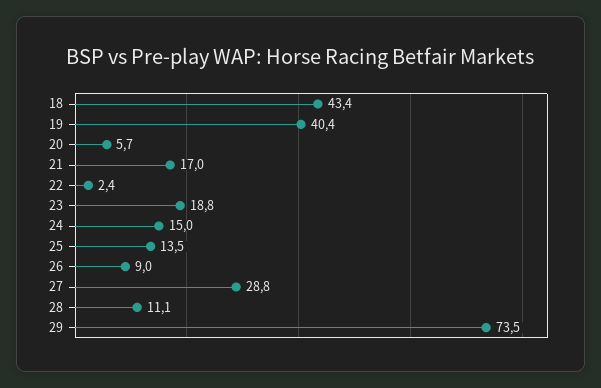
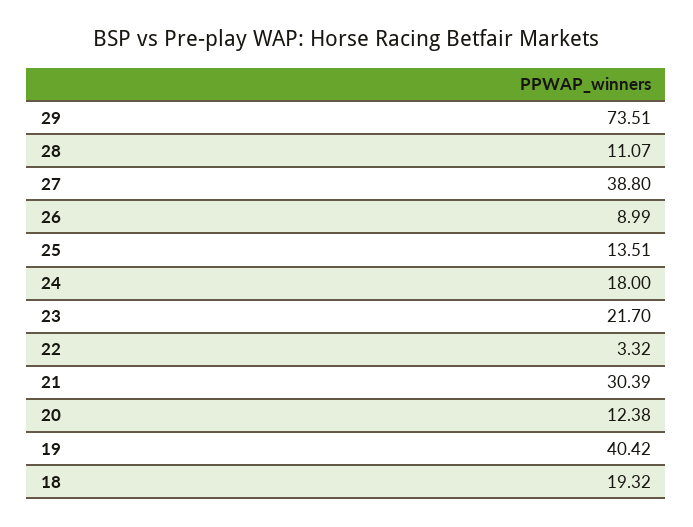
18: 43.4 -> 19.32
20: 5.7 -> 12.38
21: 17 -> 30.39
22: 2.4 -> 3.32
23: 18.8 -> 21.7
24: 15 -> 18
27: 28.8 -> 38.8

